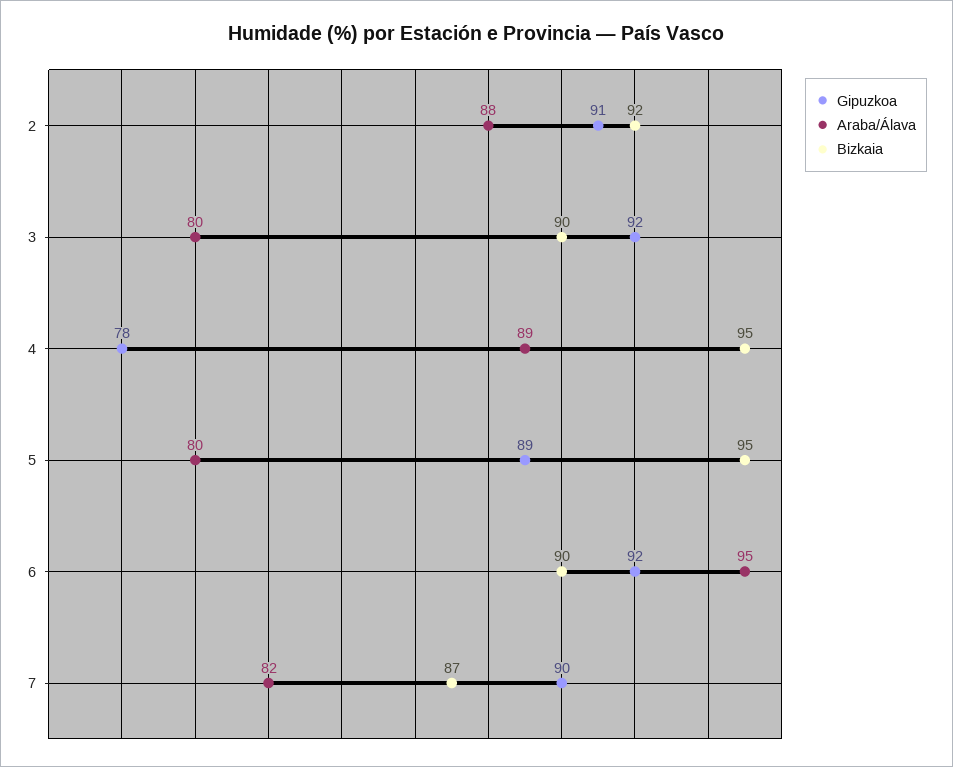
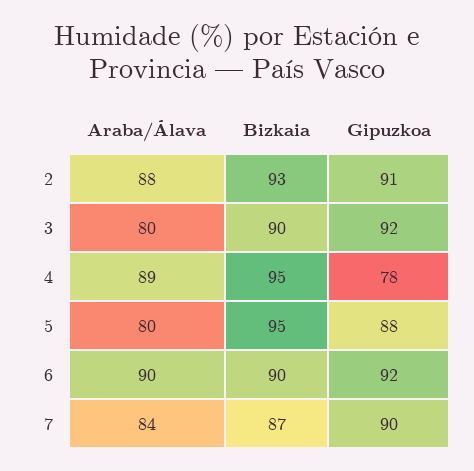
Bizkaia, 2: 92 -> 93
Gipuzkoa, 5: 89 -> 88
Araba/Álava, 6: 95 -> 90
Araba/Álava, 7: 82 -> 84

